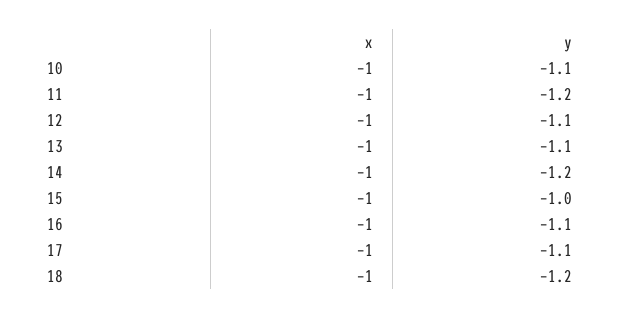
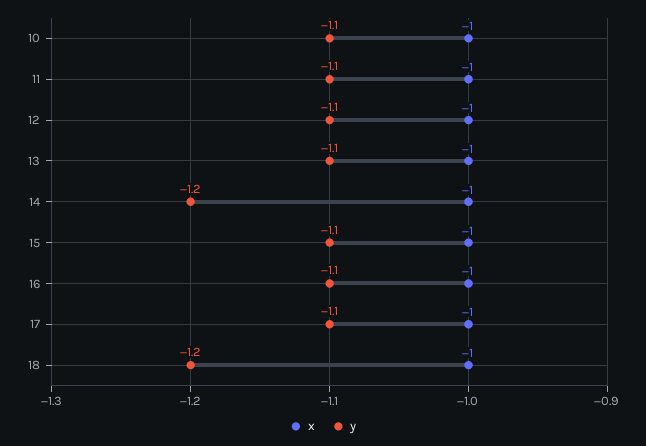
y, 11: -1.2 -> -1.1
y, 15: -1 -> -1.1

